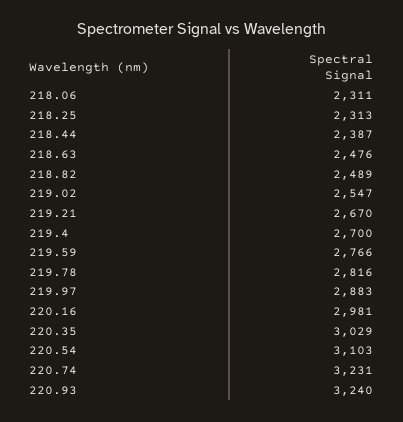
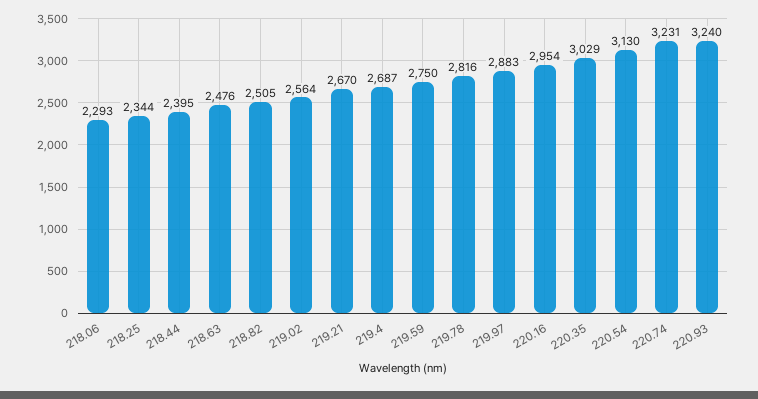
218.06: 2311 -> 2293
218.25: 2313 -> 2344
218.44: 2387 -> 2395
218.82: 2489 -> 2505
219.02: 2547 -> 2564
219.4: 2700 -> 2687
219.59: 2766 -> 2750
220.16: 2981 -> 2954
220.54: 3103 -> 3130

